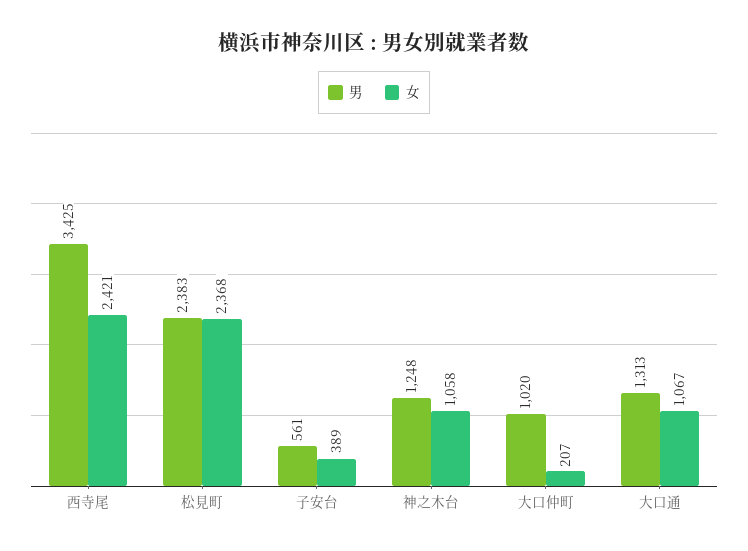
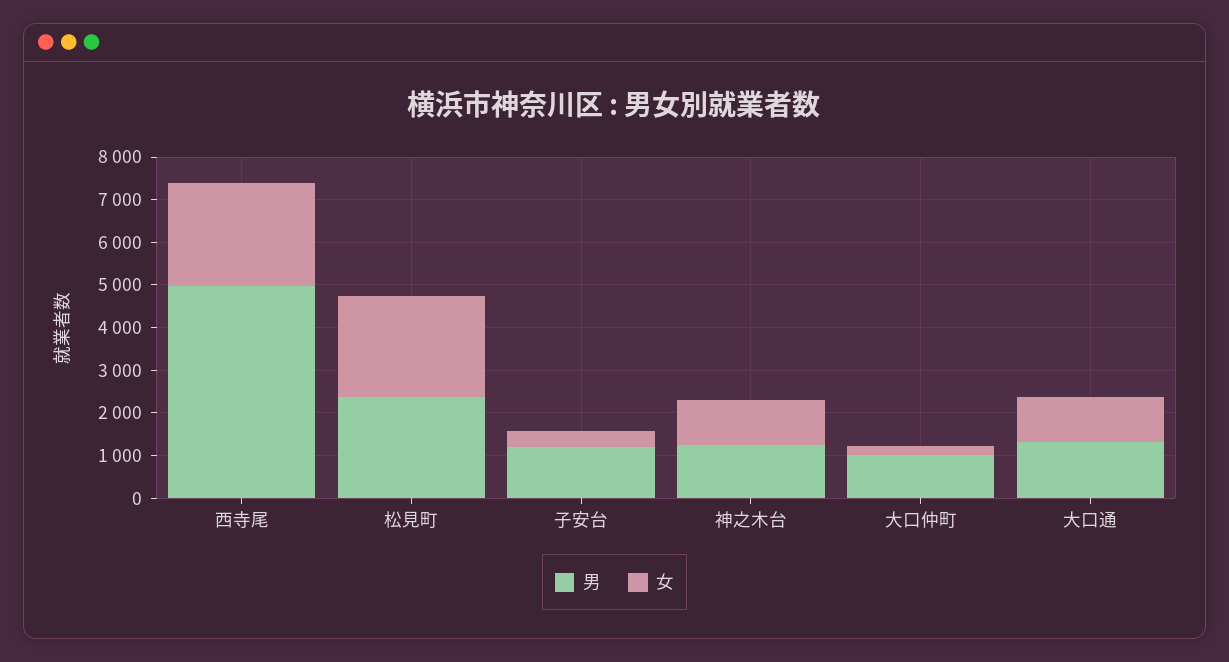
男, 西寺尾: 3425 -> 5000
男, 子安台: 561 -> 1200

